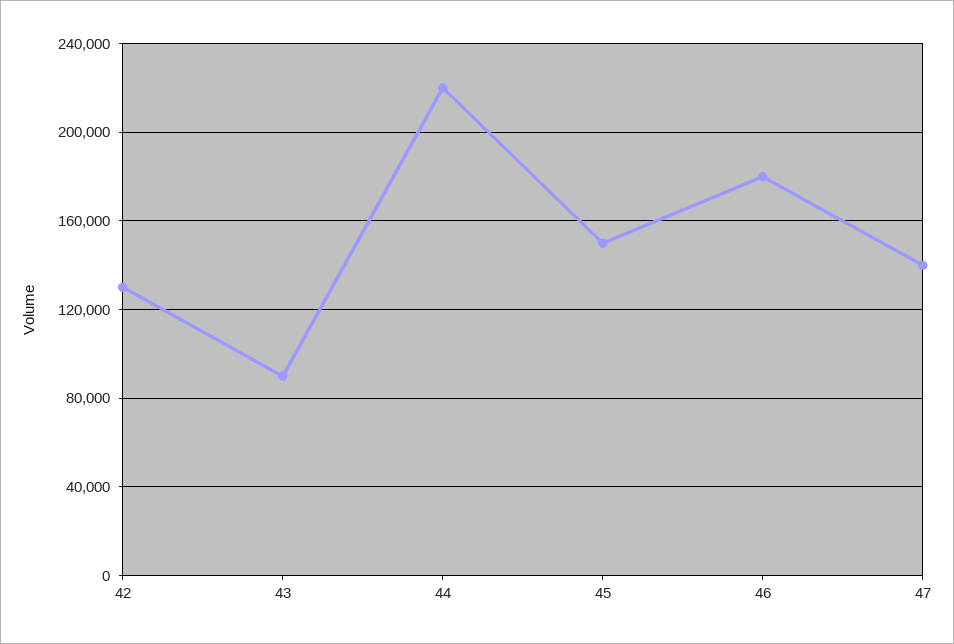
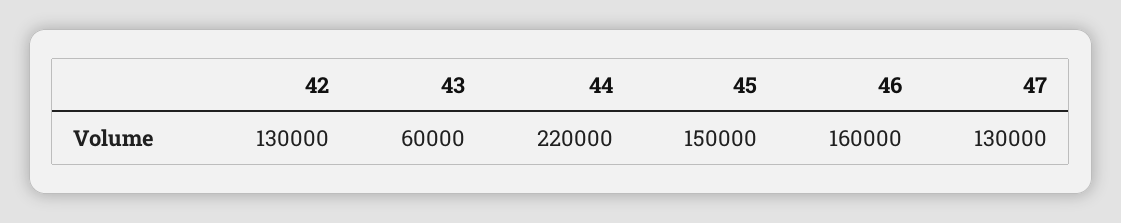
43: 90000 -> 60000
46: 180000 -> 160000
47: 140000 -> 130000

